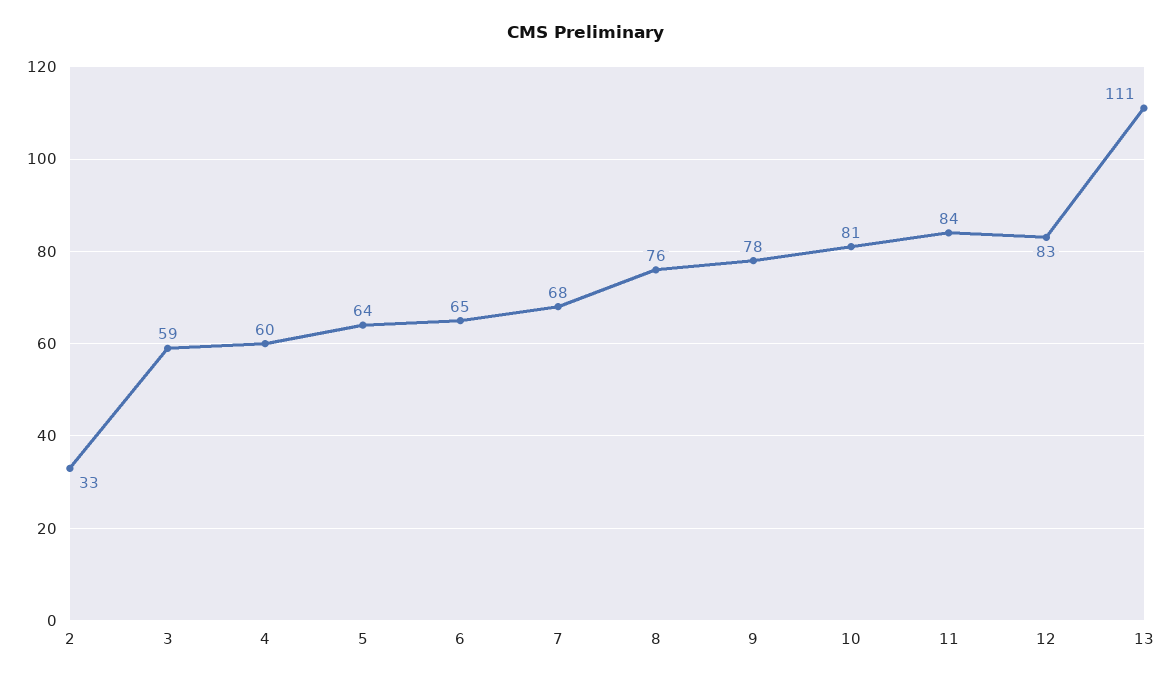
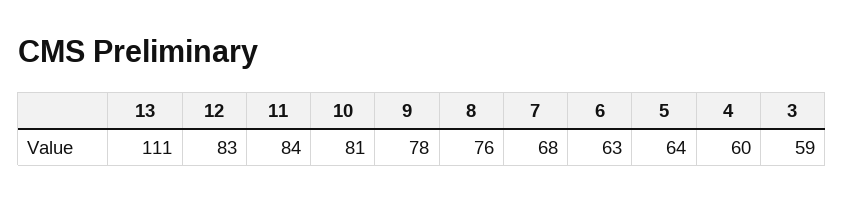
2: 33 -> none
6: 65 -> 63

